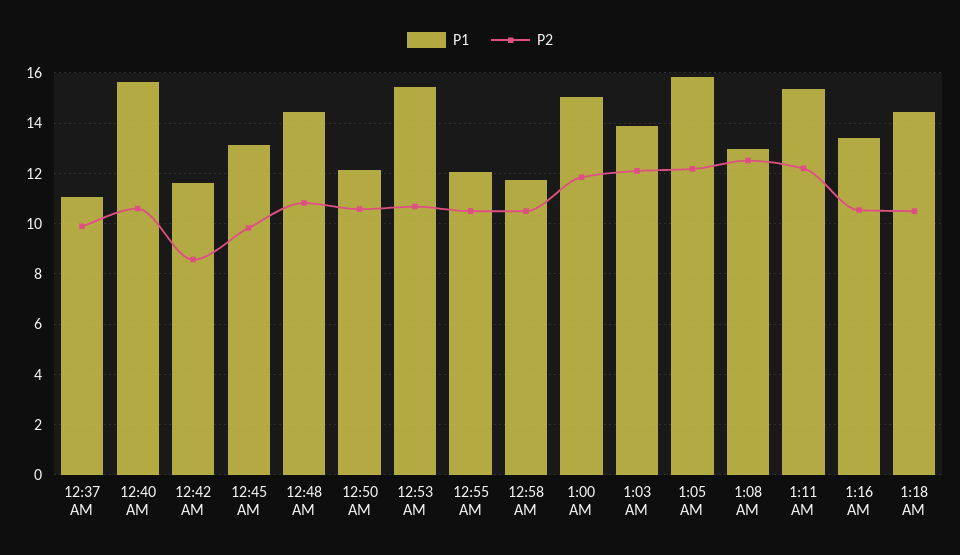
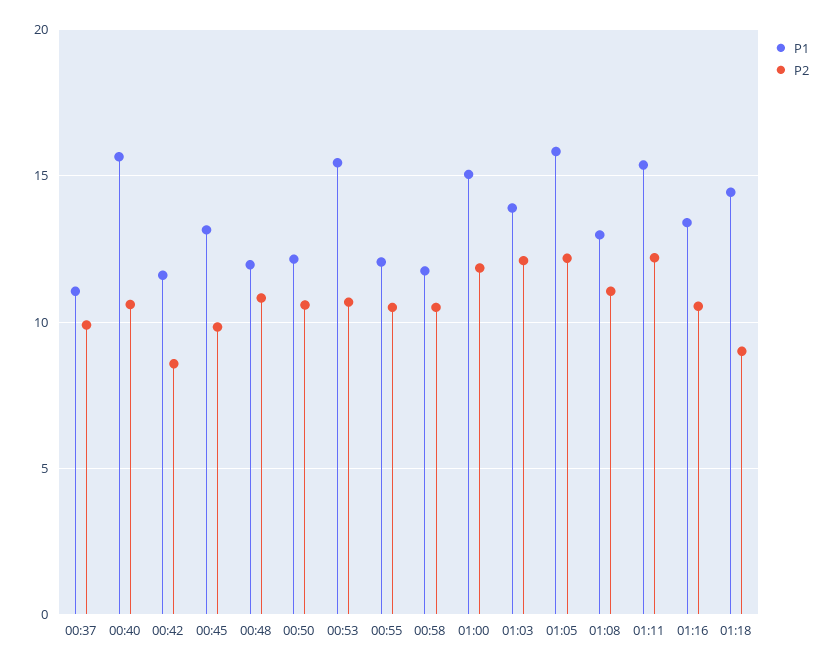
P1, 12:48 AM: 14.5 -> 12
P2, 1:08 AM: 12.5 -> 11
P2, 1:18 AM: 10.5 -> 9

